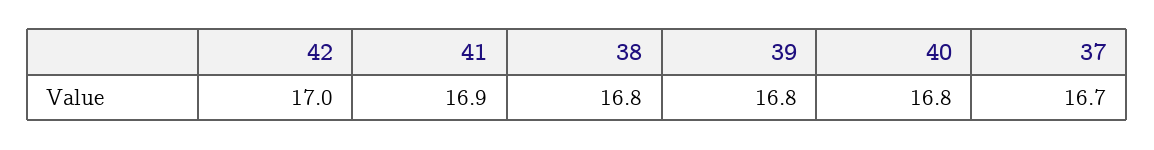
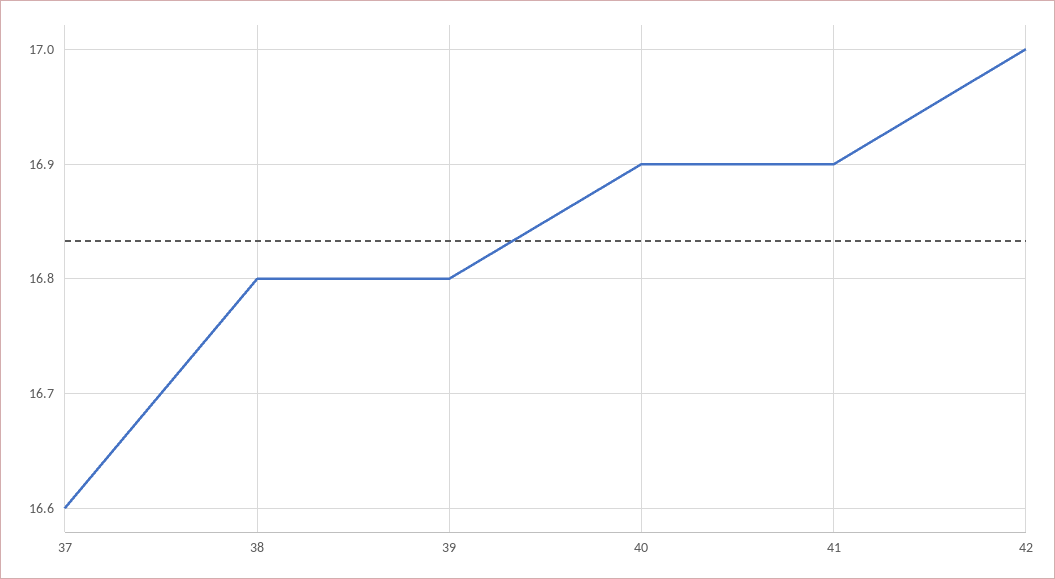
40: 16.8 -> 16.9
37: 16.7 -> 16.6

